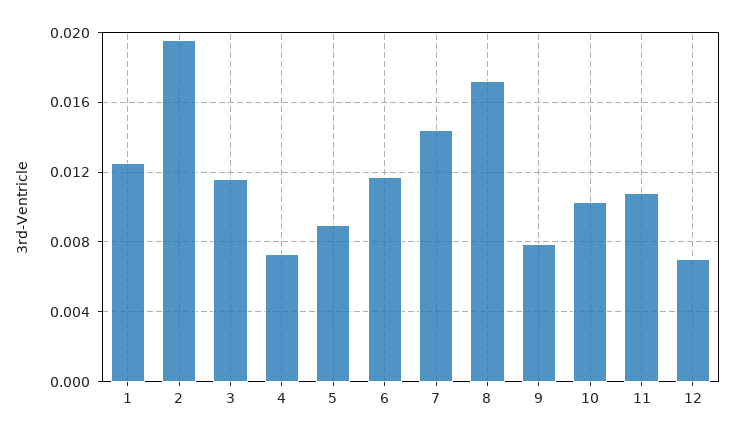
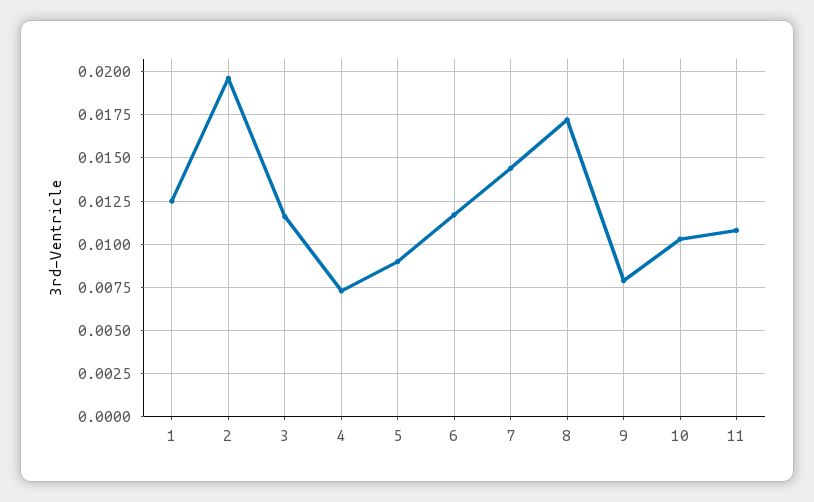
12: 0.007 -> none

